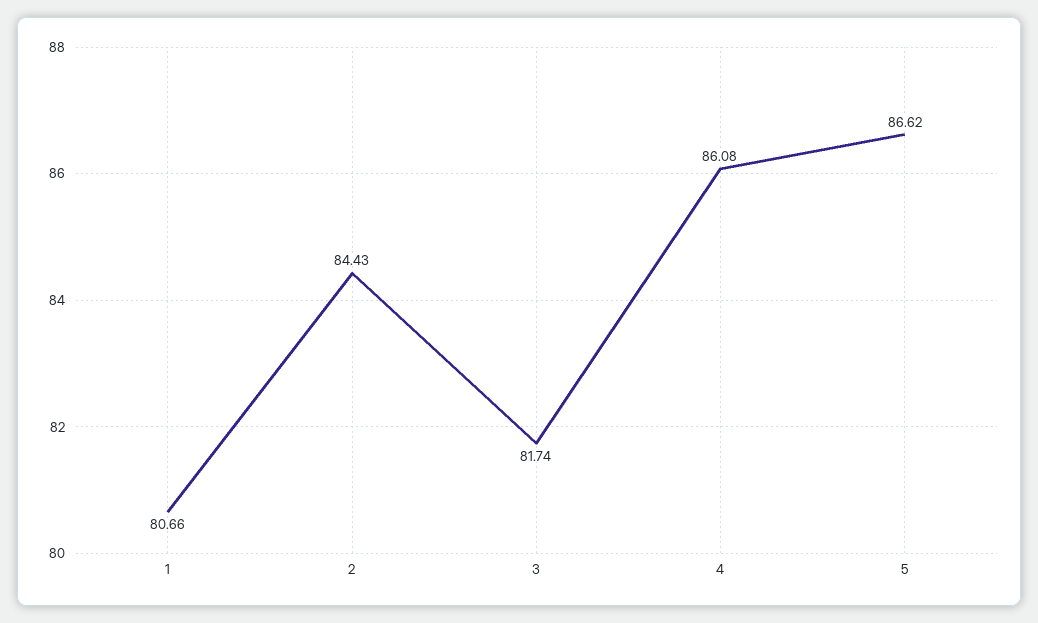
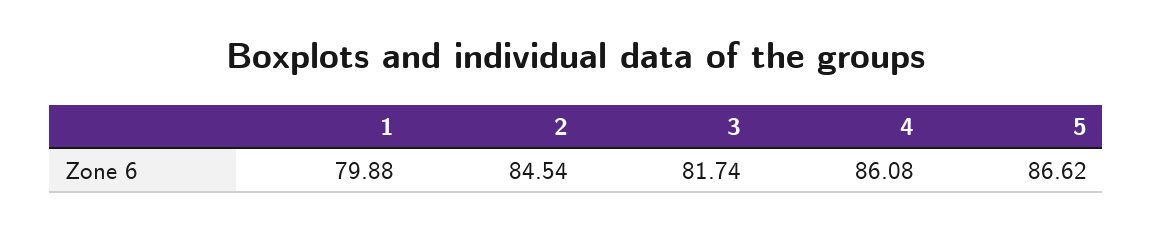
1: 80.66 -> 79.88
2: 84.43 -> 84.54

